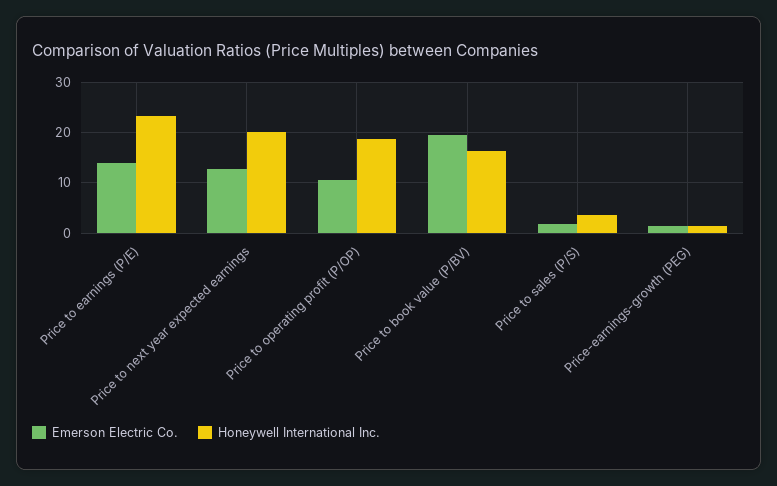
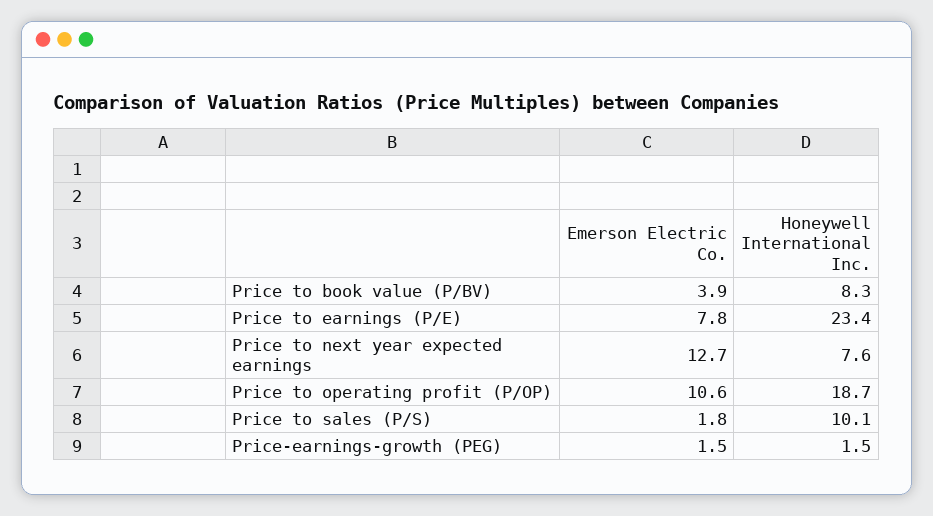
Emerson Electric Co., Price to earnings (P/E): 14 -> 7.8
Honeywell International Inc., Price to next year expected earnings: 20 -> 7.6
Emerson Electric Co., Price to book value (P/BV): 20 -> 3.9
Honeywell International Inc., Price to book value (P/BV): 16 -> 8.3
Honeywell International Inc., Price to sales (P/S): 4 -> 10.1

